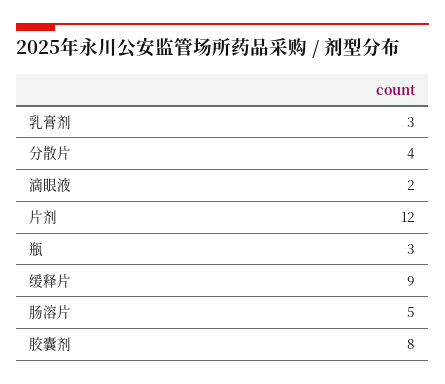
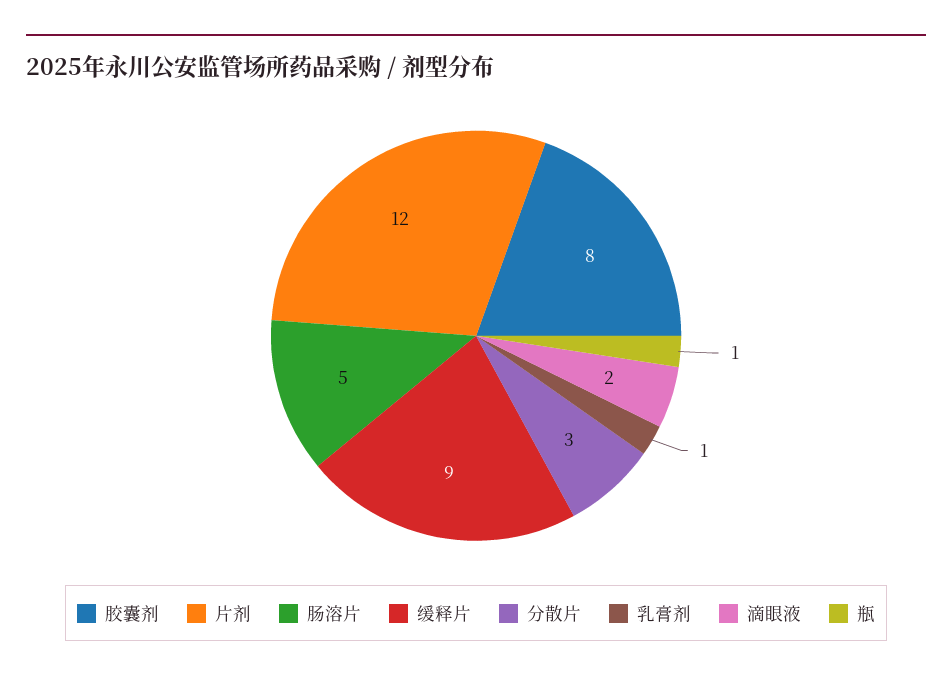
乳膏剂: 3 -> 1
分散片: 4 -> 3
瓶: 3 -> 1

